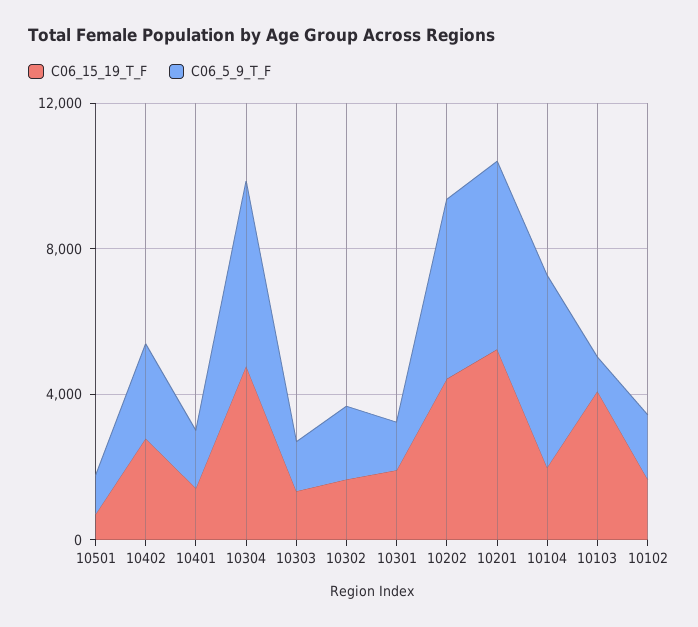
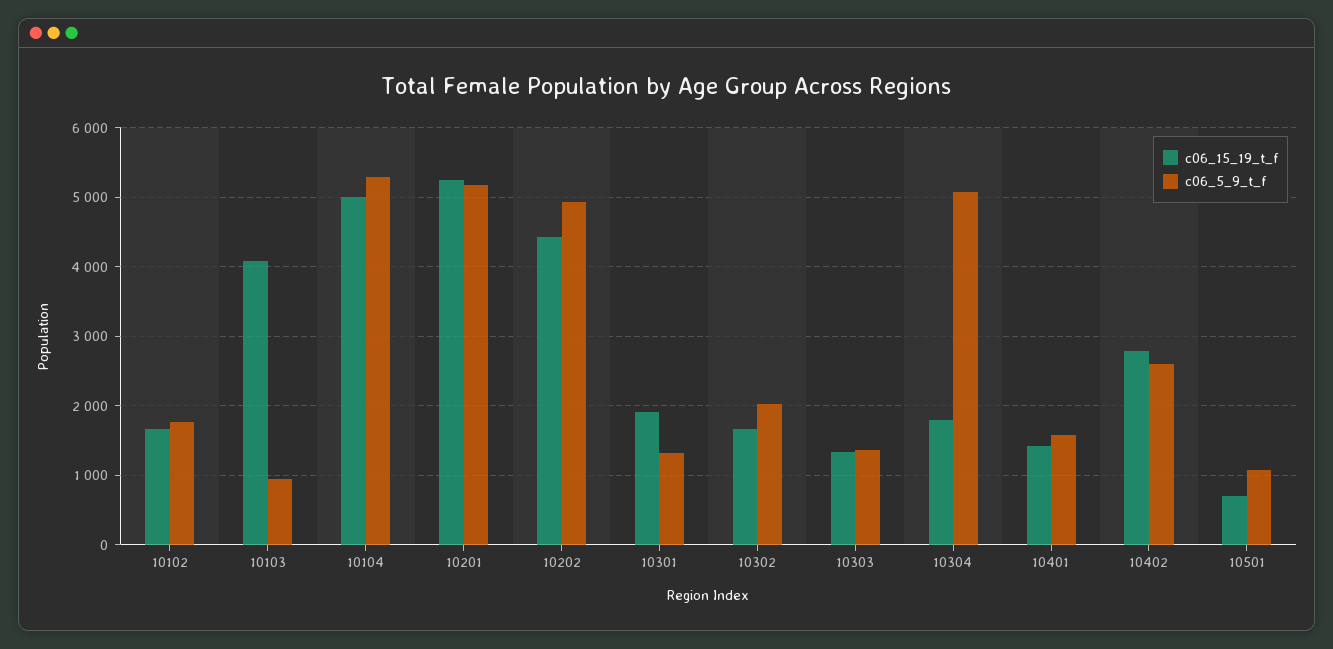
C06_15_19_T_F, 10304: 5000 -> 1800
C06_15_19_T_F, 10104: 2000 -> 5000

